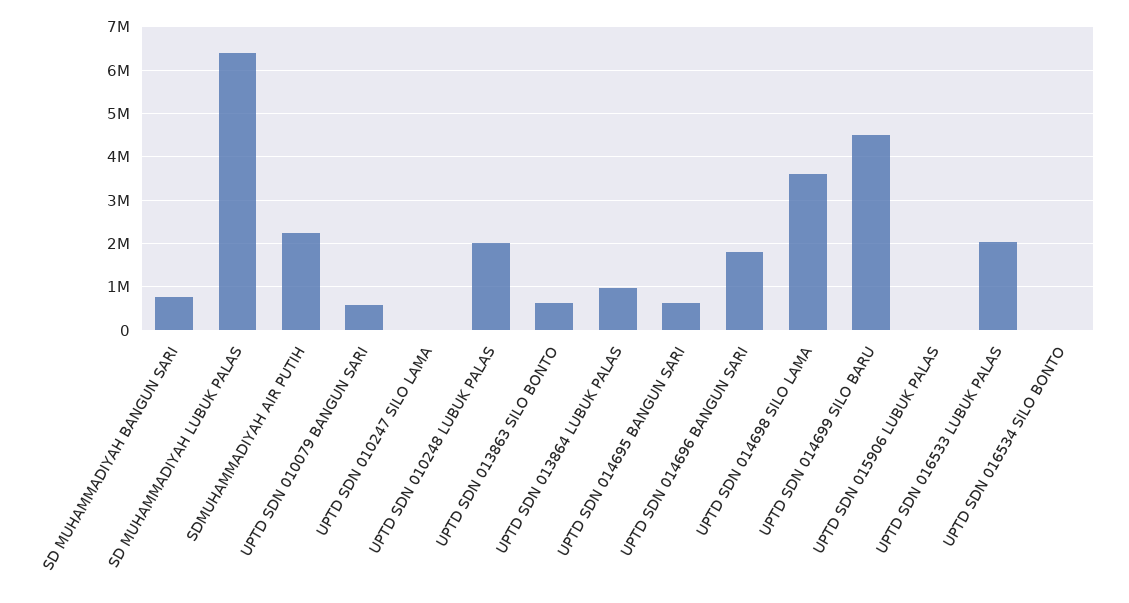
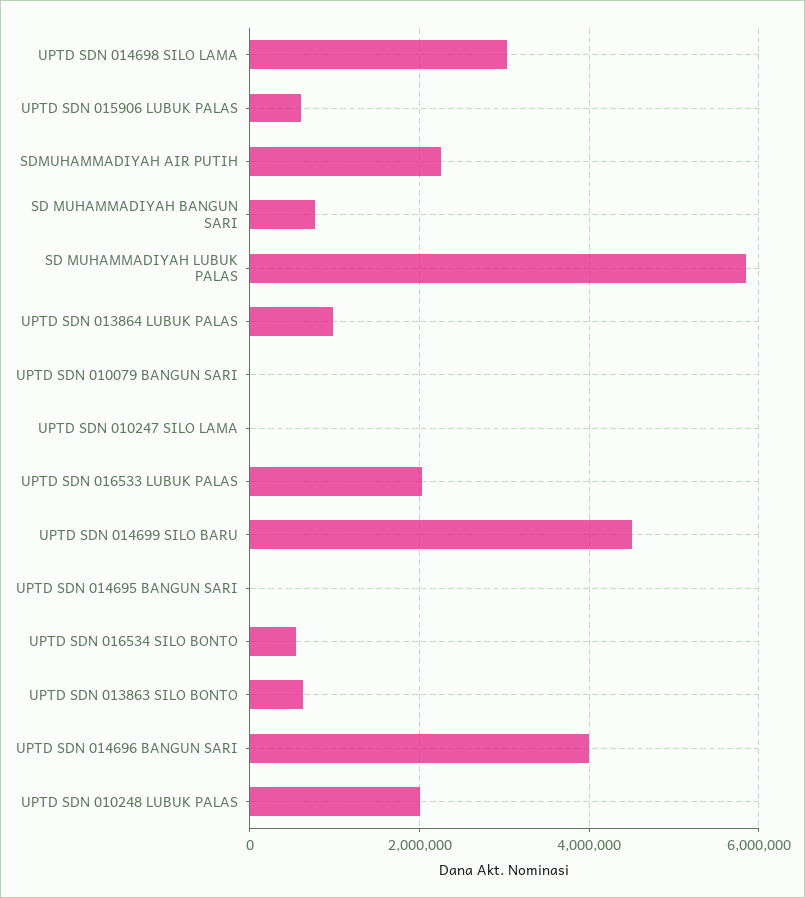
SD MUHAMMADIYAH LUBUK PALAS: 6400000 -> 5800000
UPTD SDN 010079 BANGUN SARI: 600000 -> 0
UPTD SDN 014695 BANGUN SARI: 600000 -> 0
UPTD SDN 014696 BANGUN SARI: 1800000 -> 4000000
UPTD SDN 014698 SILO LAMA: 3600000 -> 3000000
UPTD SDN 015906 LUBUK PALAS: 0 -> 600000
UPTD SDN 016534 SILO BONTO: 0 -> 600000

